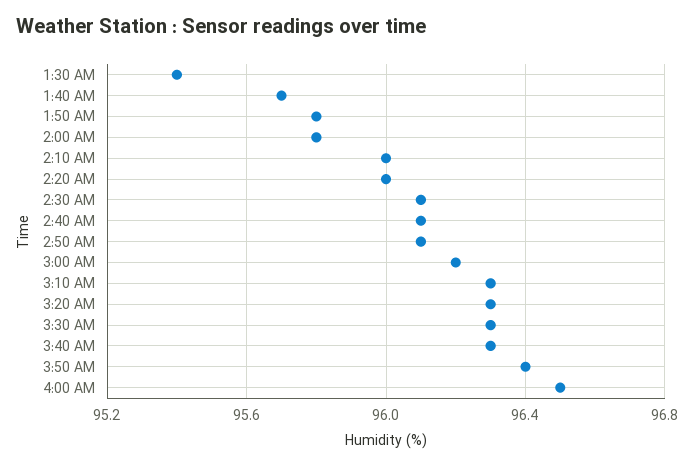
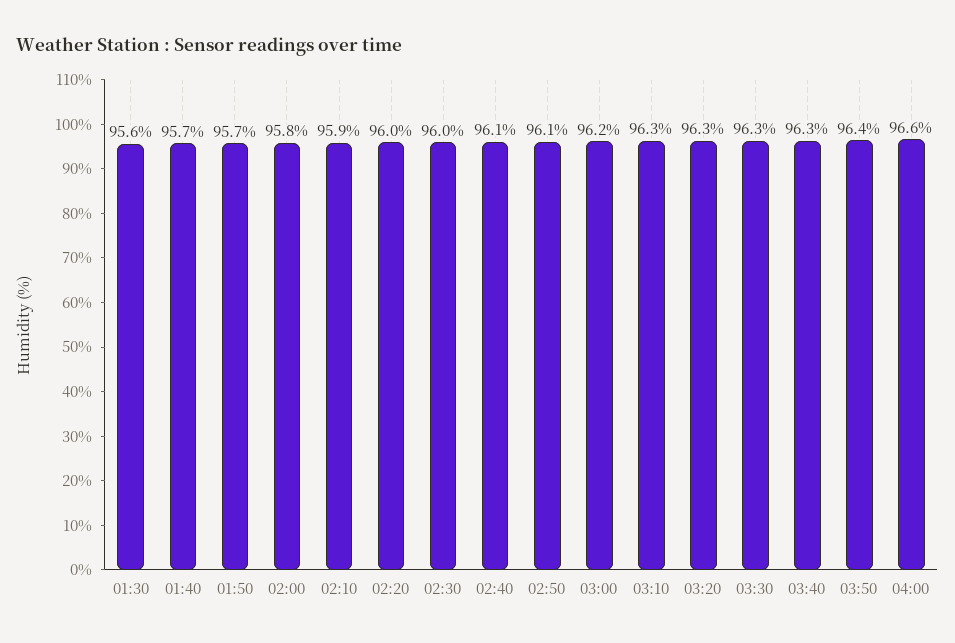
1:30 AM: 95.4 -> 95.6
1:50 AM: 95.8 -> 95.7
2:10 AM: 96 -> 95.9
2:30 AM: 96.1 -> 96
4:00 AM: 96.5 -> 96.6

